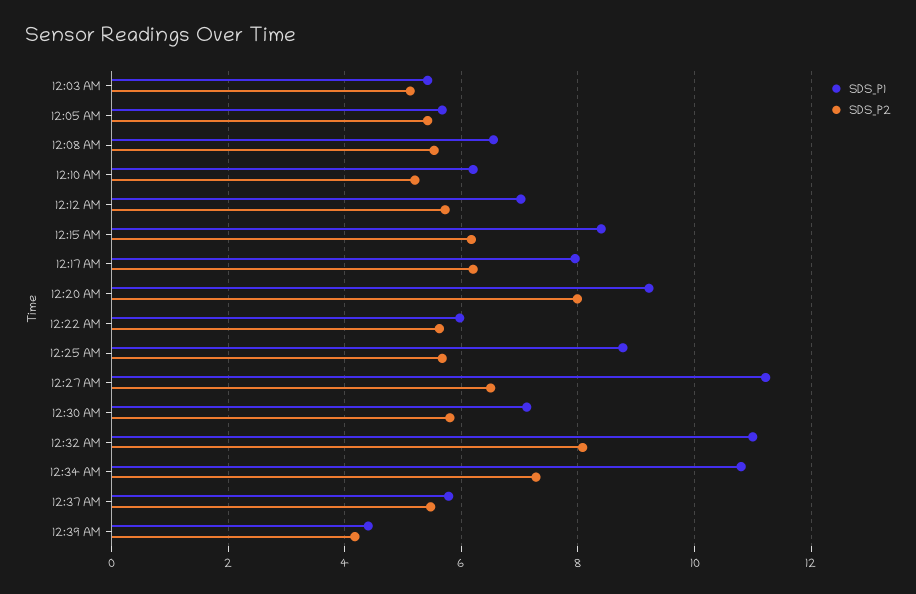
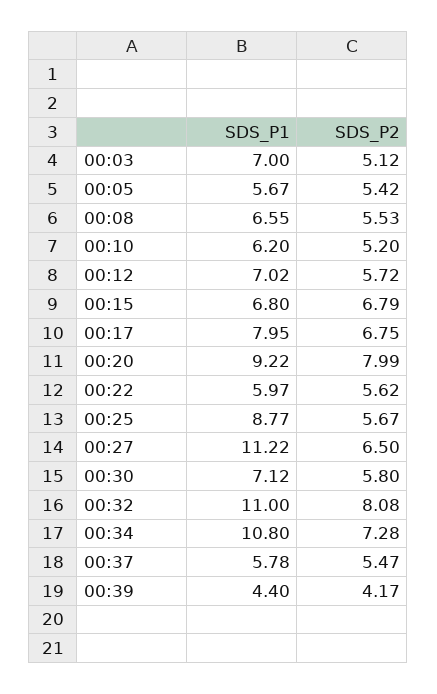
SDS_P1, 12:03 AM: 5.4 -> 7
SDS_P1, 12:15 AM: 8.4 -> 6.8
SDS_P2, 12:15 AM: 6.2 -> 6.79
SDS_P2, 12:17 AM: 6.2 -> 6.75

